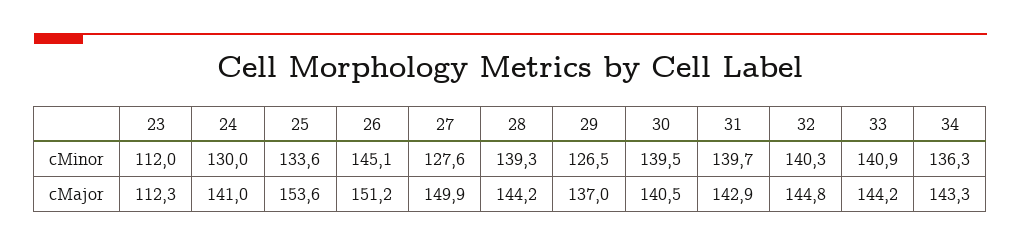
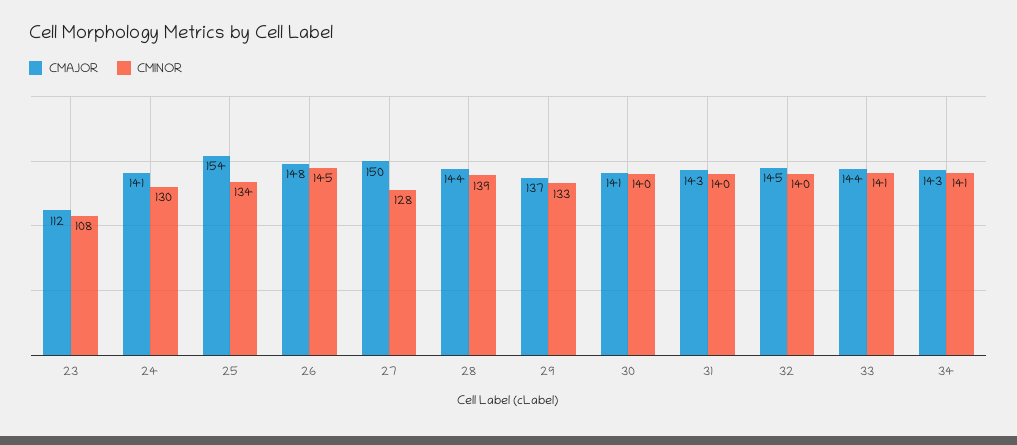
cMinor, 23: 112 -> 108
cMinor, 29: 126.5 -> 133
cMinor, 34: 136.3 -> 141
cMajor, 26: 151.2 -> 148

